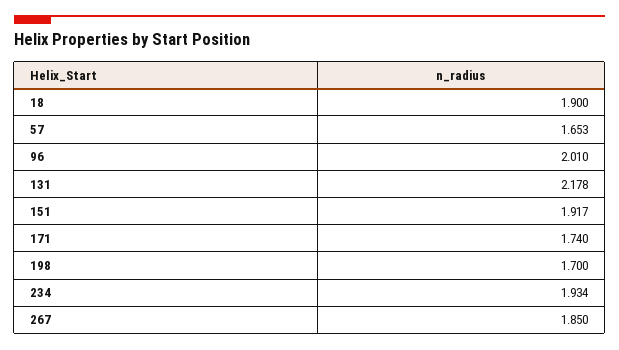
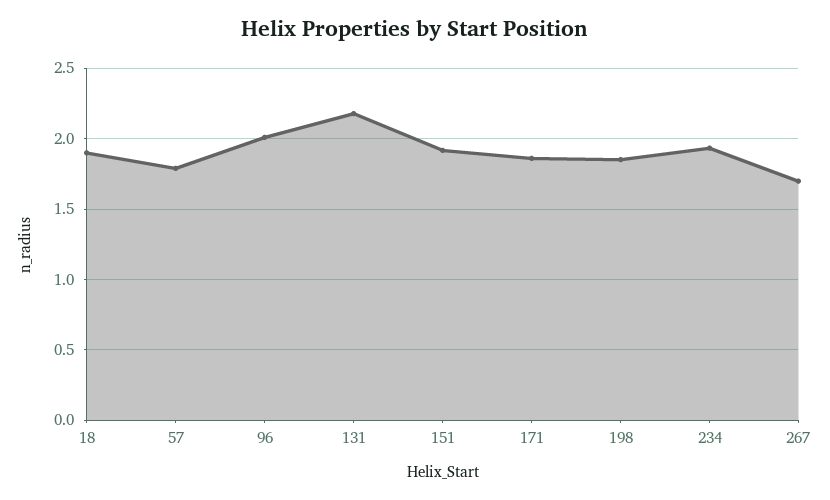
57: 1.653 -> 1.8
171: 1.74 -> 1.85
198: 1.7 -> 1.85
267: 1.85 -> 1.7

